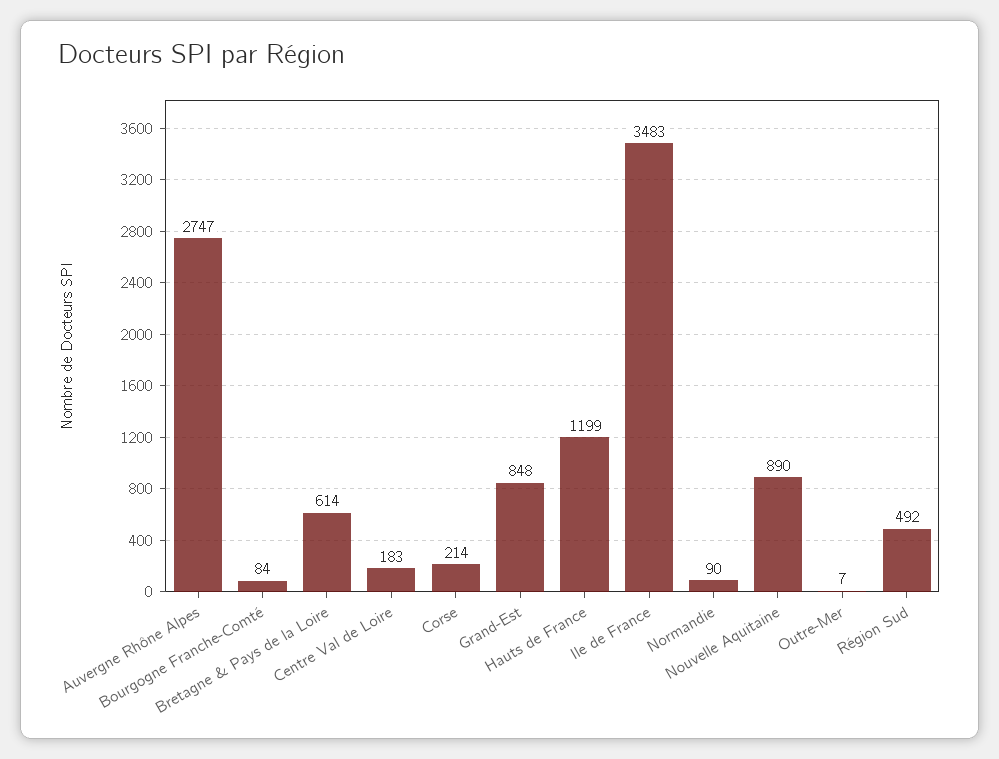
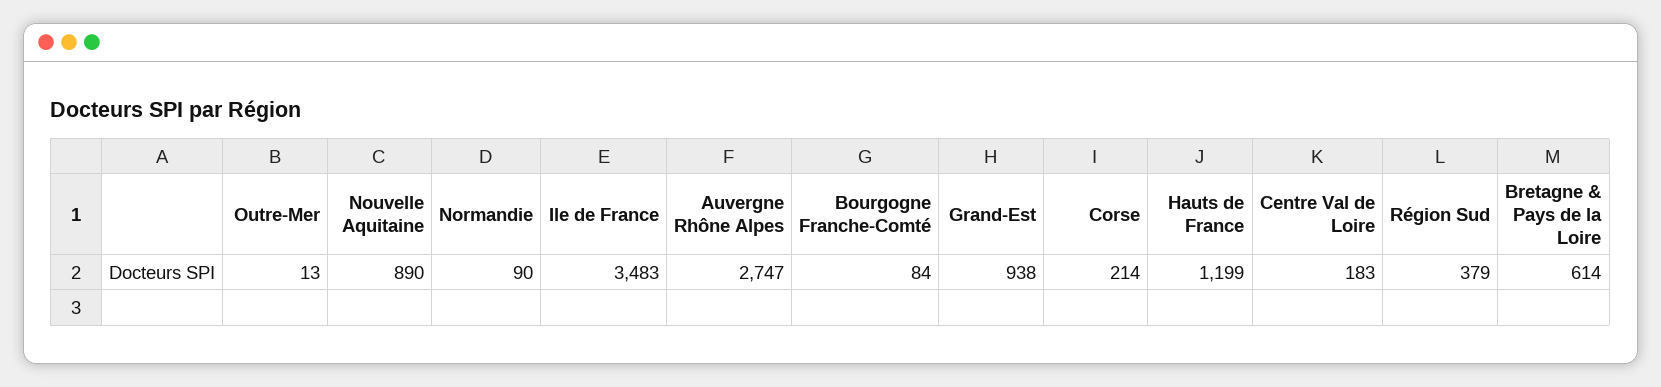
Grand-Est: 848 -> 938
Outre-Mer: 7 -> 13
Région Sud: 492 -> 379

